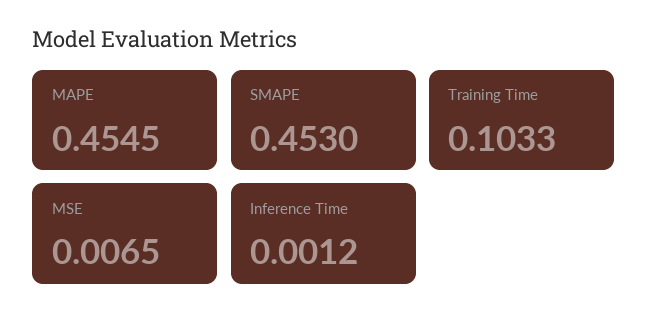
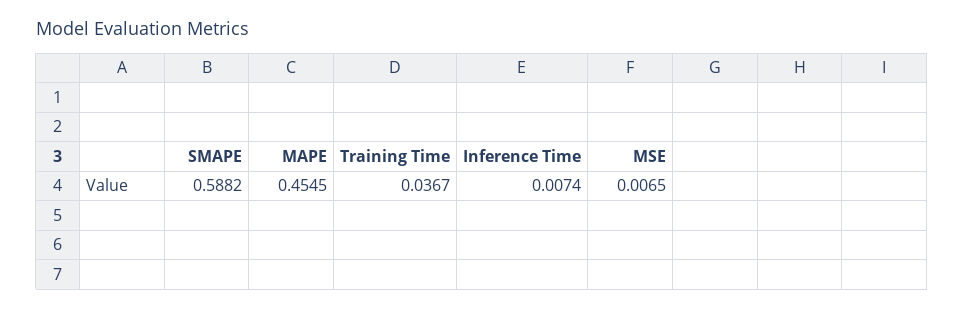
SMAPE: 0.453 -> 0.5882
Training Time: 0.1033 -> 0.0367
Inference Time: 0.0012 -> 0.0074

